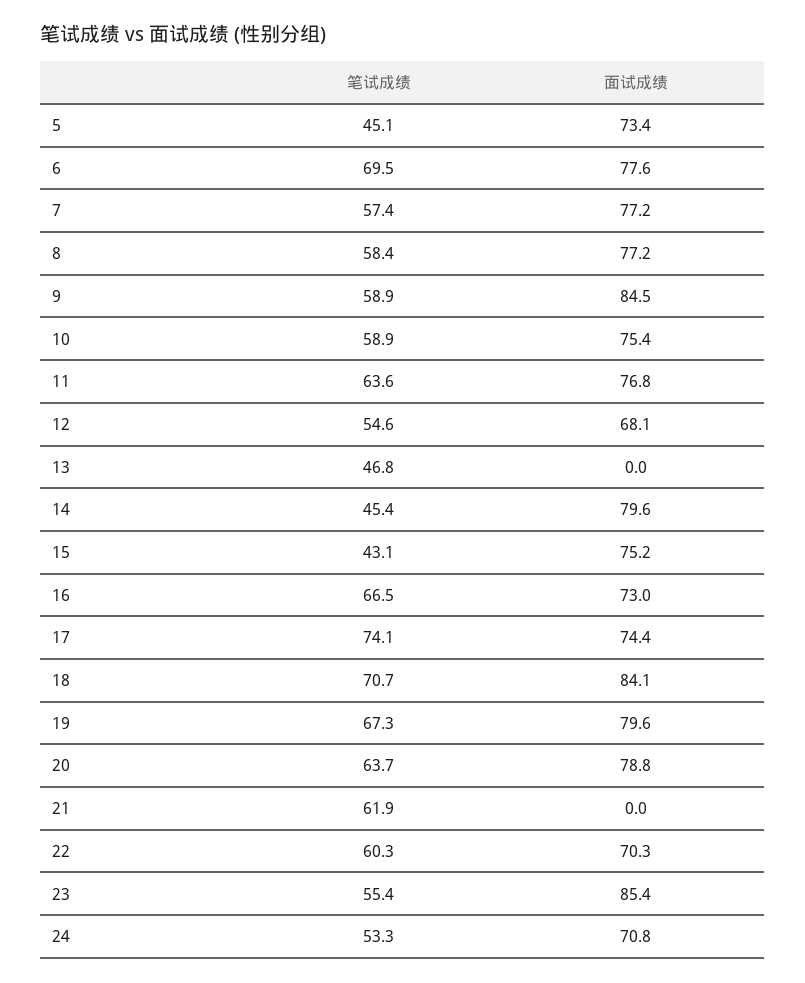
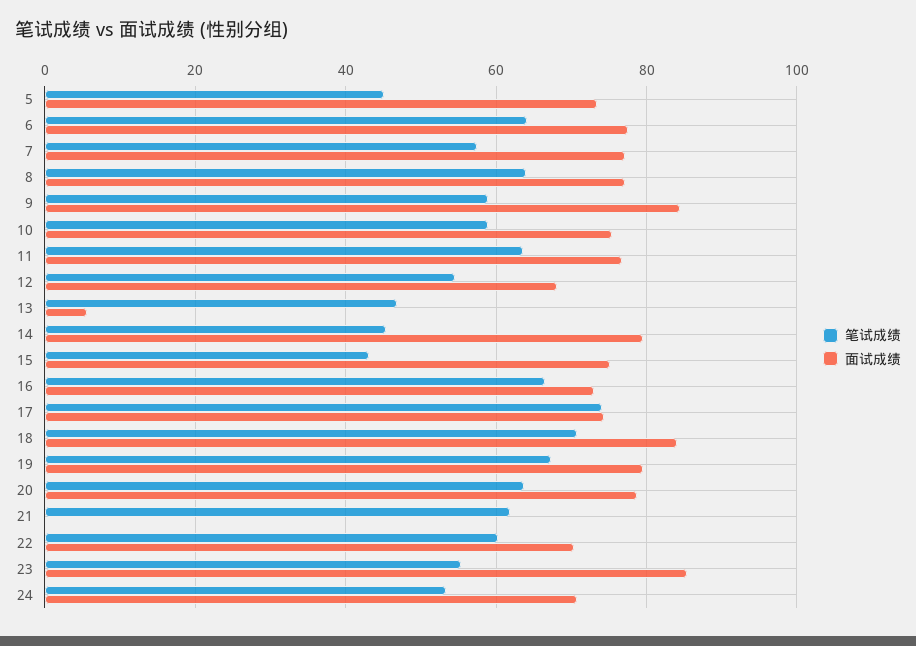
笔试成绩, 6: 69.5 -> 64
笔试成绩, 8: 58.4 -> 64
面试成绩, 13: 0 -> 6

